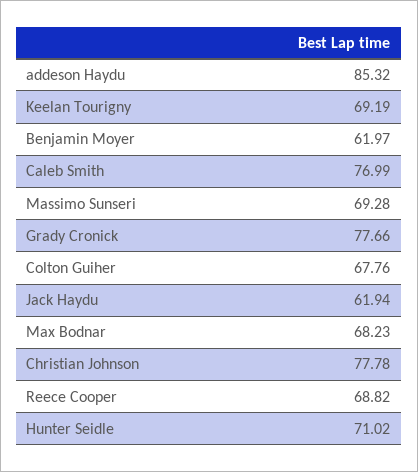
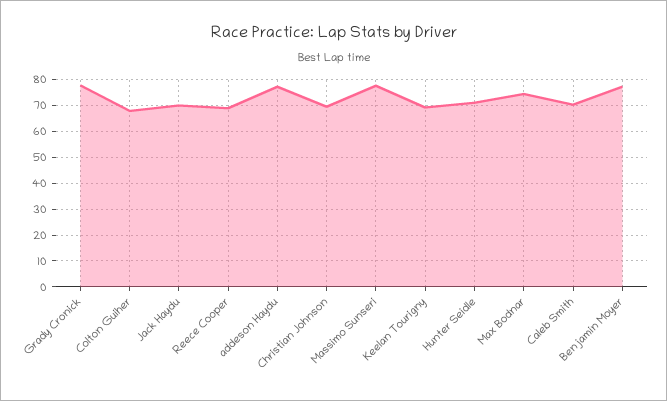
addeson Haydu: 85.32 -> 77.5
Benjamin Moyer: 61.97 -> 77.5
Caleb Smith: 76.99 -> 70
Massimo Sunseri: 69.28 -> 77.5
Jack Haydu: 61.94 -> 70
Max Bodnar: 68.23 -> 75
Christian Johnson: 77.78 -> 70

